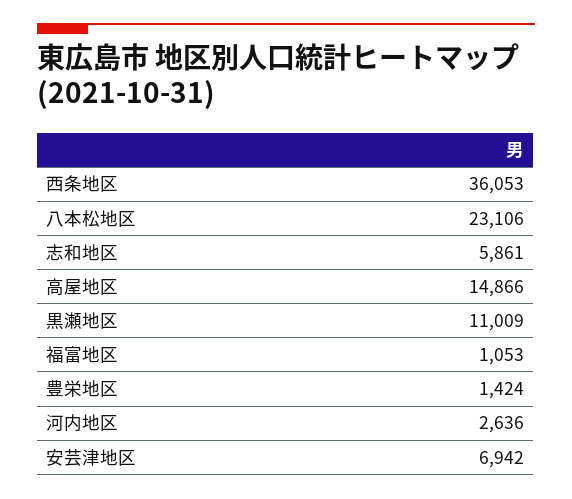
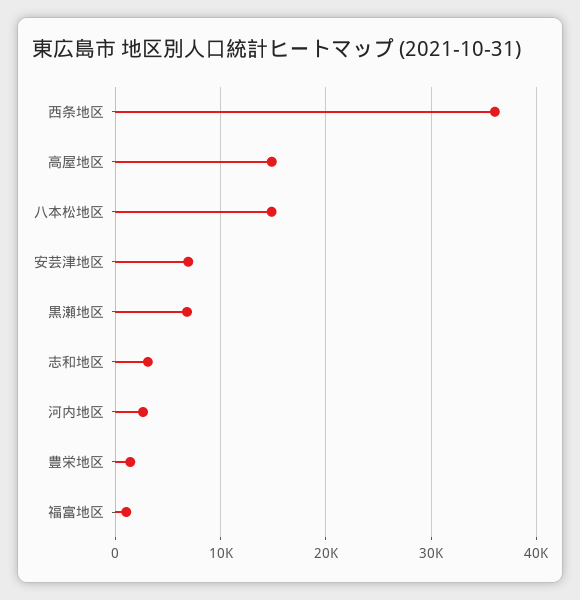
八本松地区: 23106 -> 15000
志和地区: 5861 -> 3000
黒瀬地区: 11009 -> 7000

